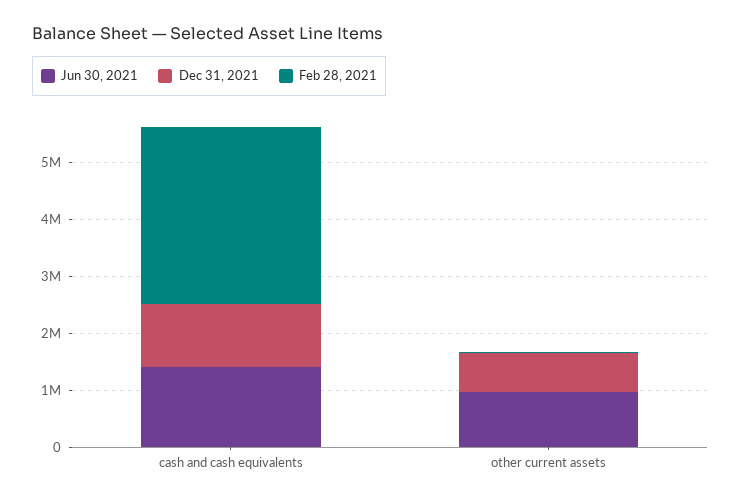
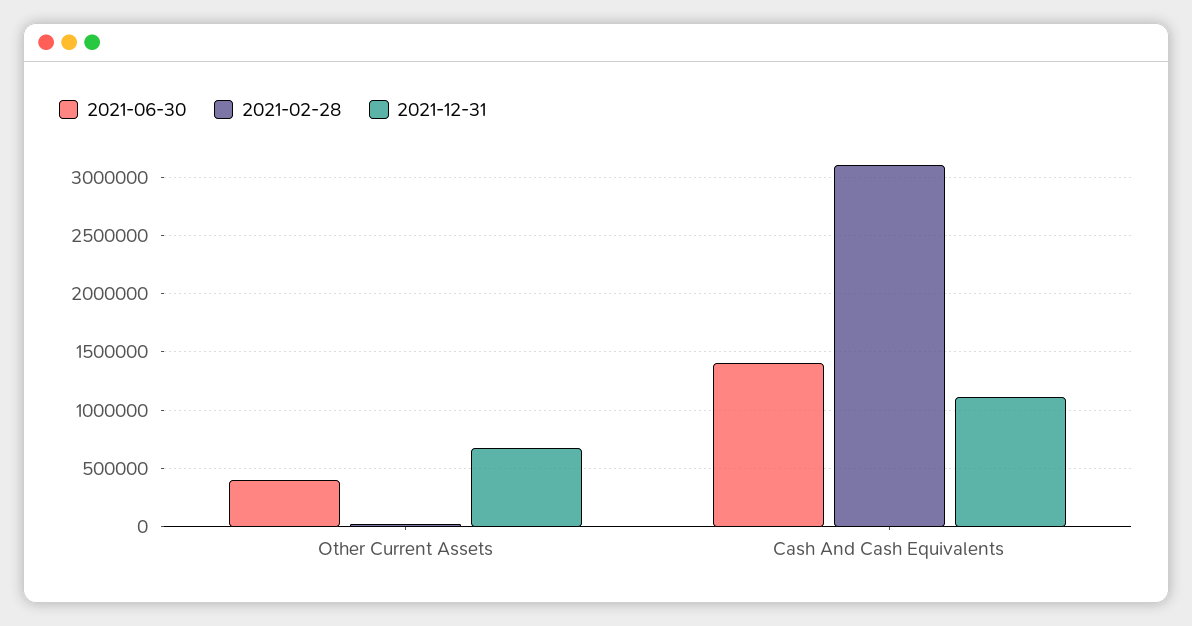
Jun 30, 2021, other current assets: 1000000 -> 400000

